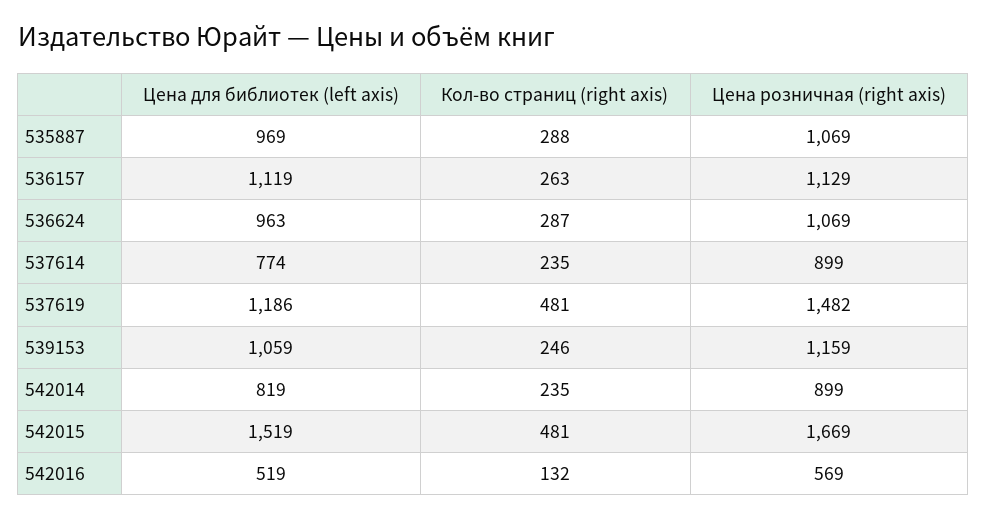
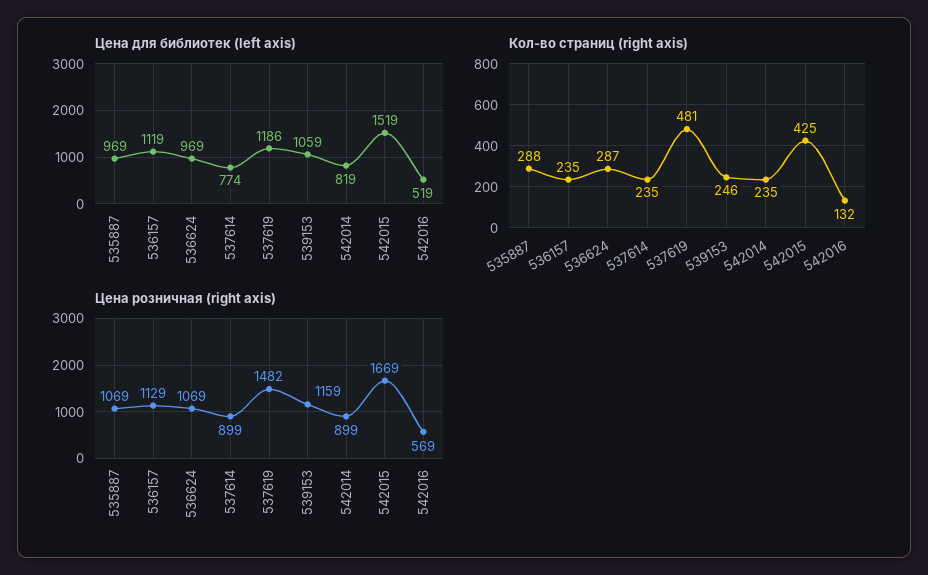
Кол-во страниц (right axis), 536157: 263 -> 235
Цена для библиотек (left axis), 536624: 963 -> 969
Кол-во страниц (right axis), 542015: 481 -> 425

